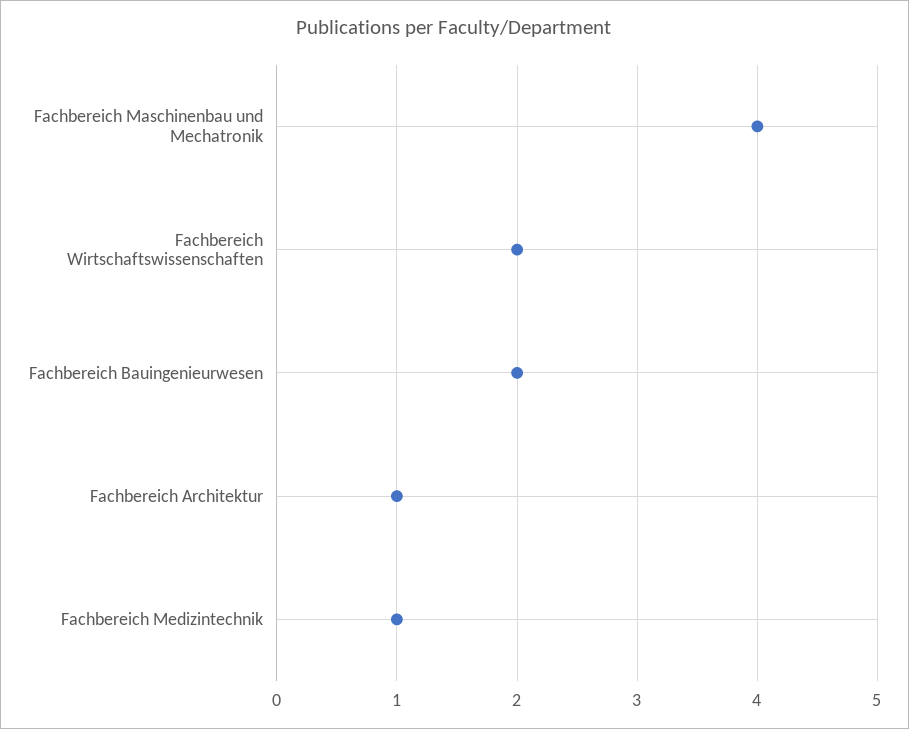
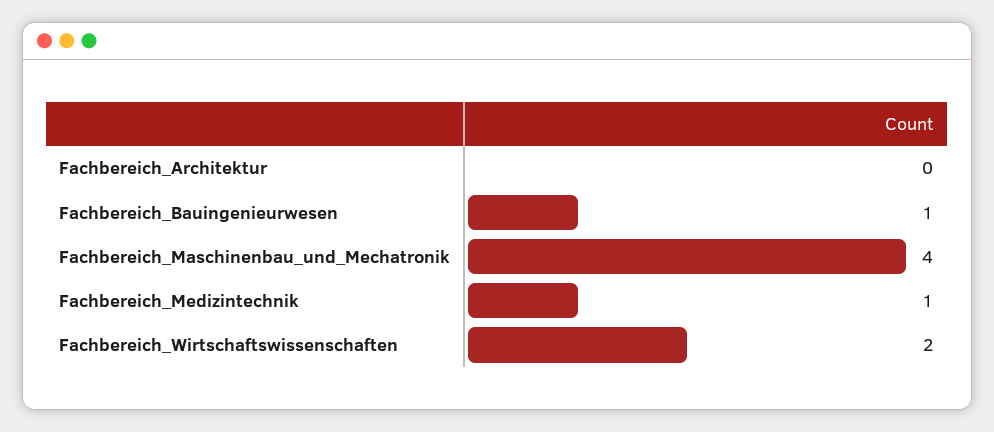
Fachbereich Bauingenieurwesen: 2 -> 1
Fachbereich Architektur: 1 -> 0

